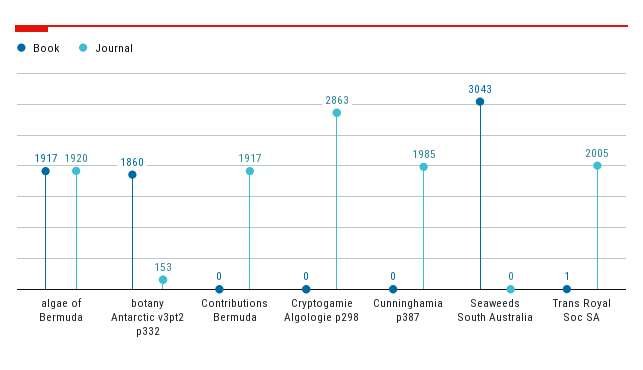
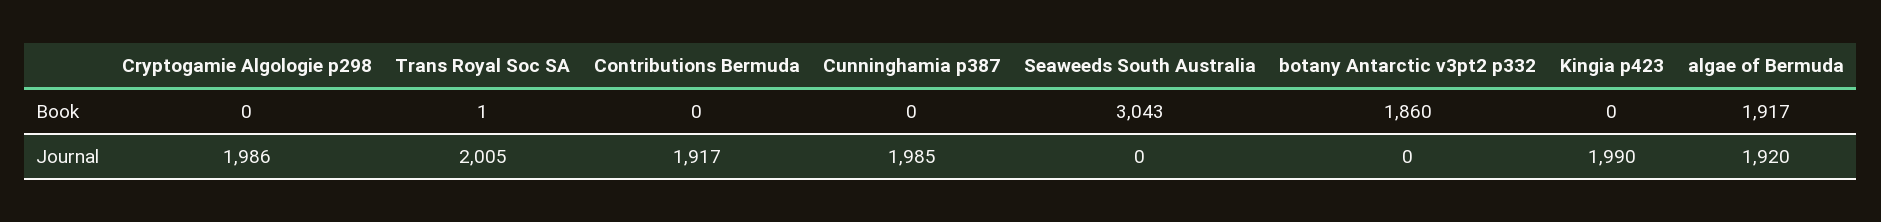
Journal, botany Antarctic v3pt2 p332: 153 -> 0
Journal, Cryptogamie Algologie p298: 2863 -> 1986
Book, Kingia p423: none -> 0
Journal, Kingia p423: none -> 1990

